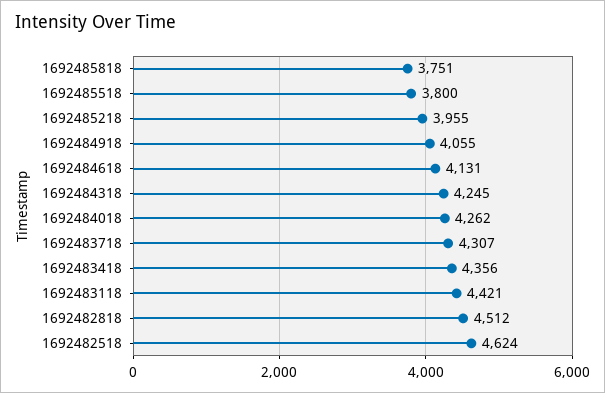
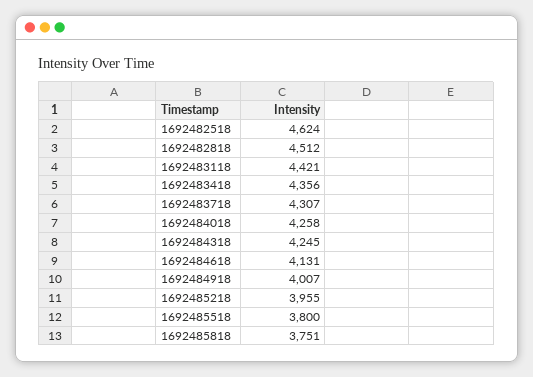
1692484918: 4055 -> 4007
1692484018: 4262 -> 4258

